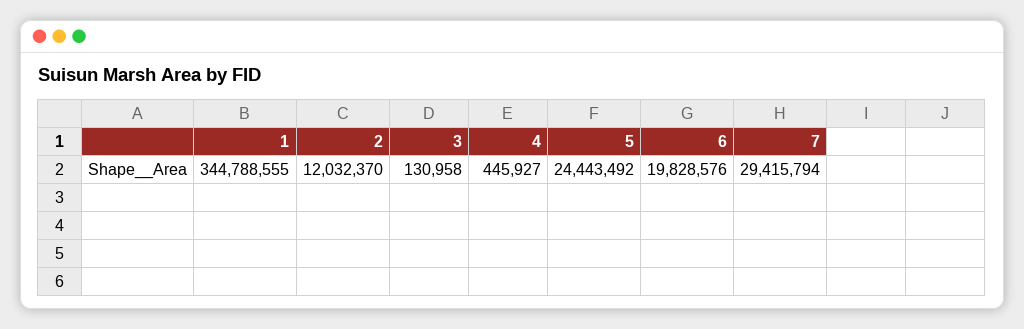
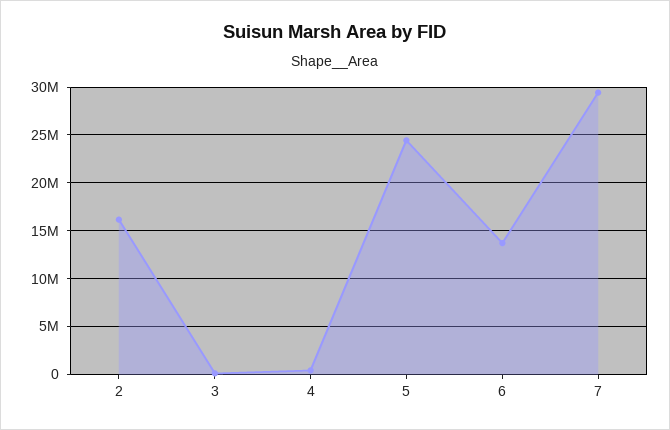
1: 344788555 -> none
2: 12032370 -> 16000000
6: 19828576 -> 14000000

